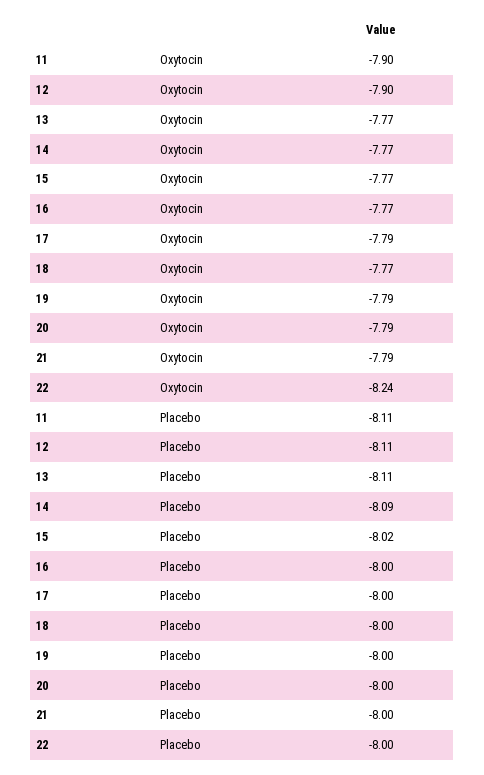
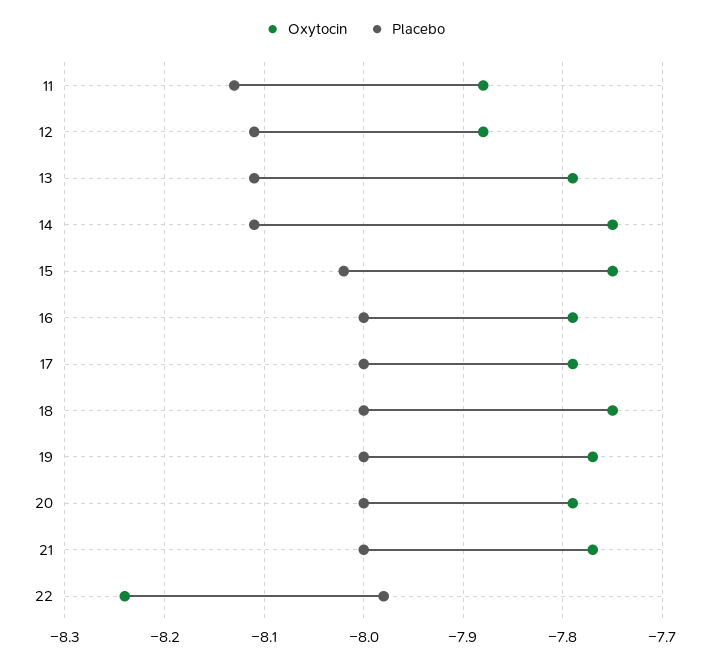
Oxytocin, 11: -7.9 -> -7.88
Oxytocin, 12: -7.9 -> -7.88
Oxytocin, 13: -7.77 -> -7.79
Oxytocin, 14: -7.77 -> -7.75
Oxytocin, 15: -7.77 -> -7.75
Oxytocin, 16: -7.77 -> -7.79
Oxytocin, 18: -7.77 -> -7.75
Oxytocin, 19: -7.79 -> -7.77
Oxytocin, 21: -7.79 -> -7.77
Placebo, 11: -8.11 -> -8.13
Placebo, 14: -8.09 -> -8.11
Placebo, 22: -8 -> -7.98

